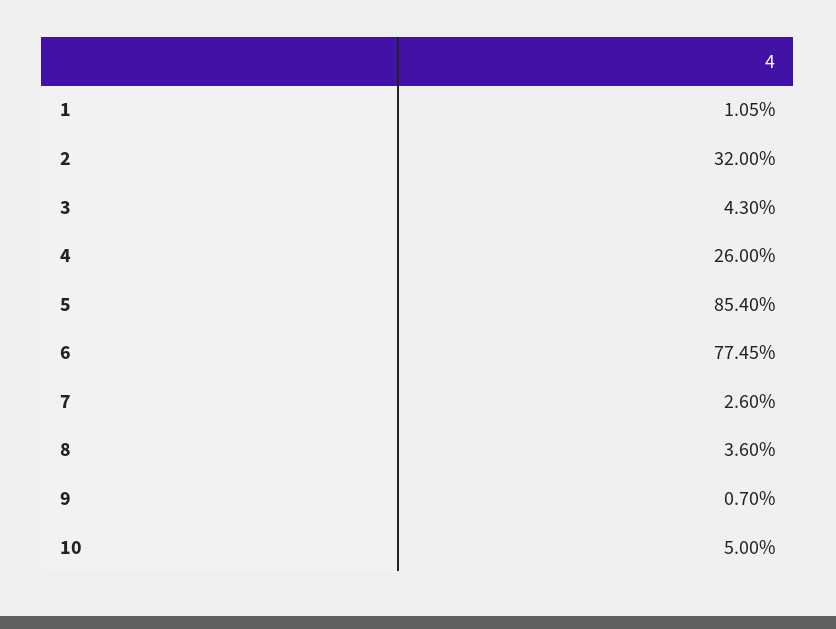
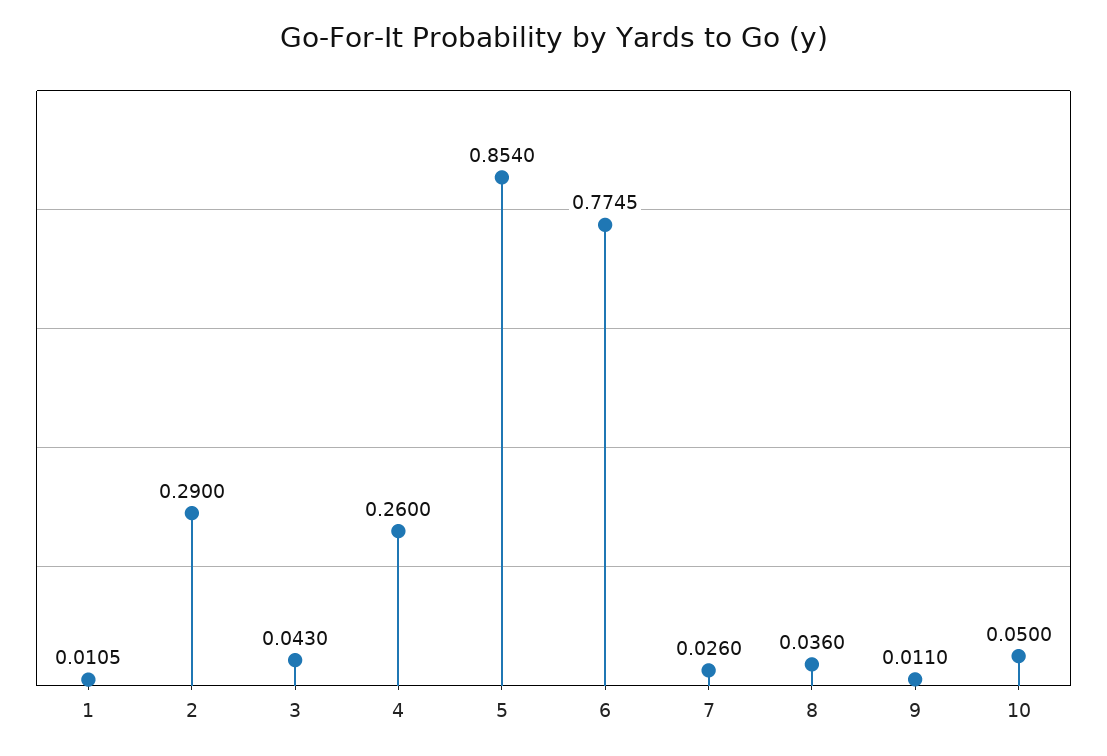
2: 0.32 -> 0.29
9: 0.007 -> 0.011

